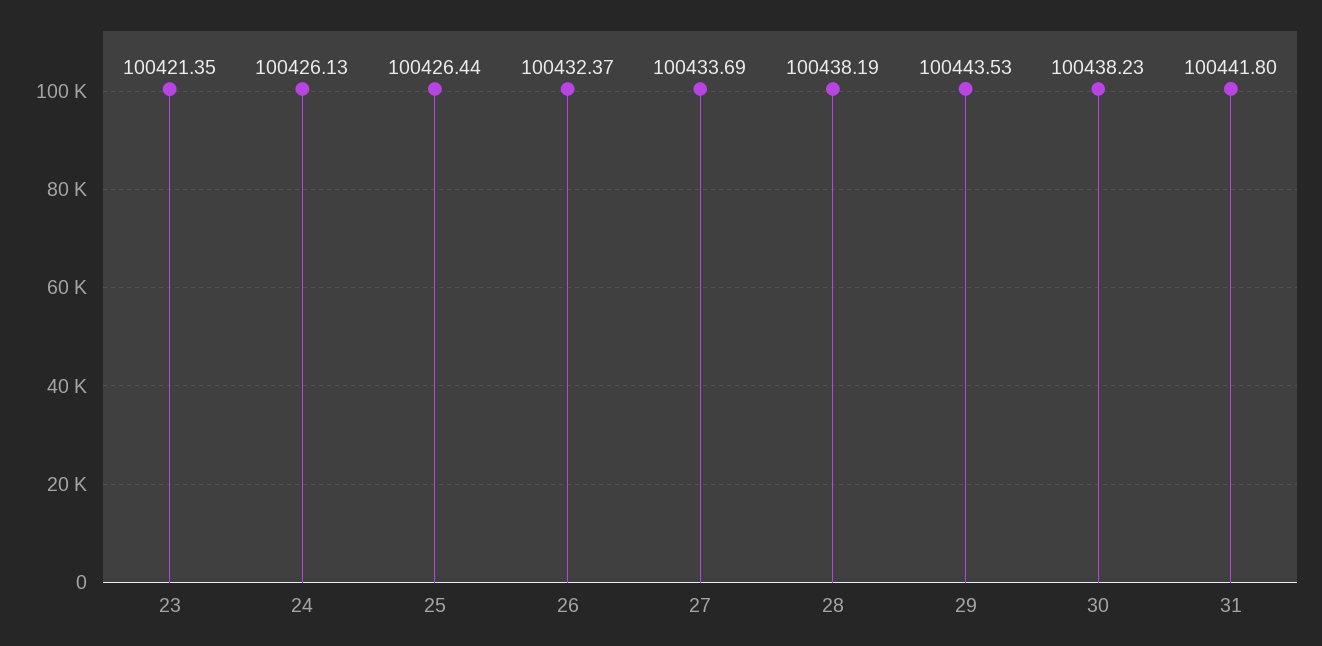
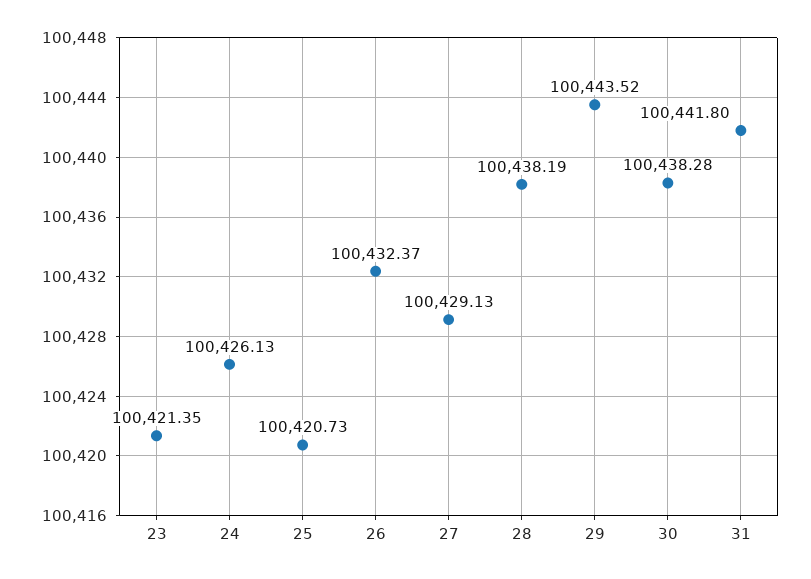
25: 100426.44 -> 100420.73
27: 100433.69 -> 100429.13
29: 100443.53 -> 100443.52
30: 100438.23 -> 100438.28

